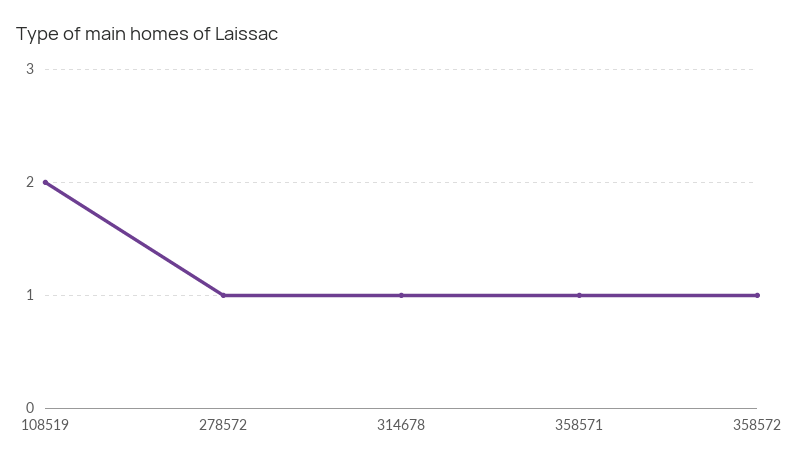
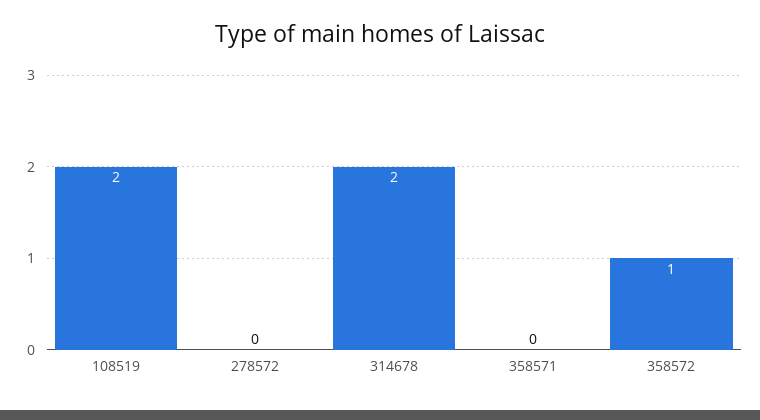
278572: 1 -> 0
314678: 1 -> 2
358571: 1 -> 0

